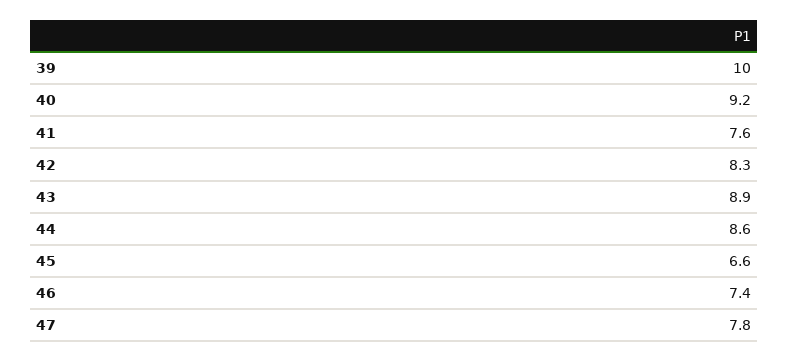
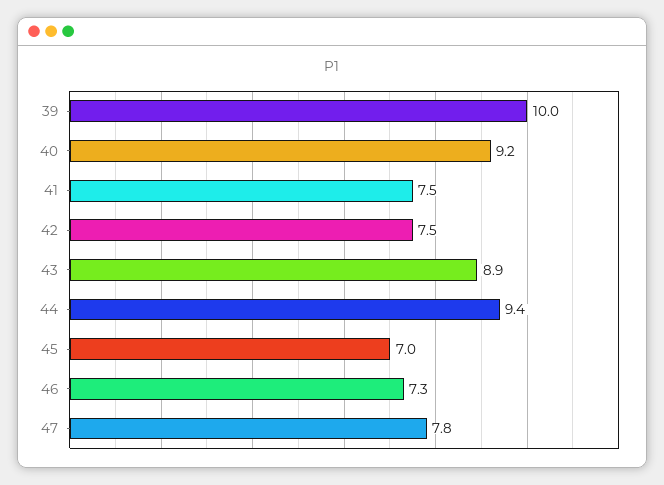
41: 7.6 -> 7.5
42: 8.3 -> 7.5
44: 8.6 -> 9.4
45: 6.6 -> 7
46: 7.4 -> 7.3

